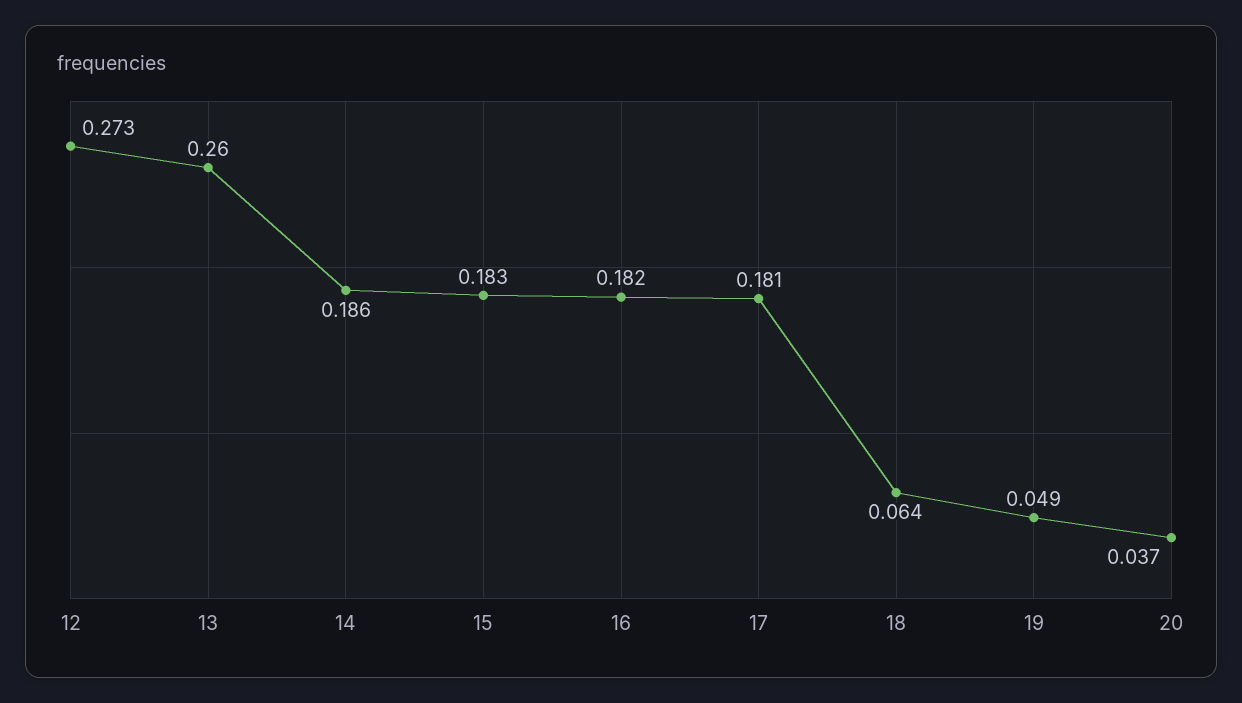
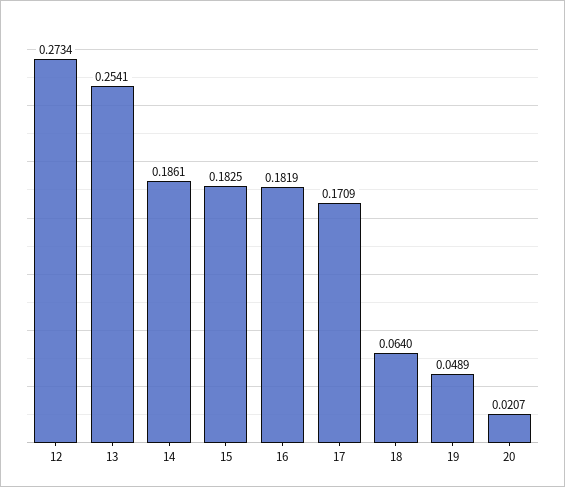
13: 0.26 -> 0.2541
17: 0.181 -> 0.1709
20: 0.037 -> 0.0207

